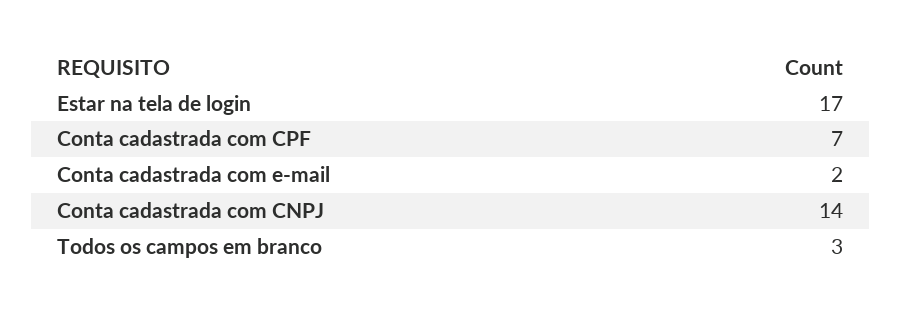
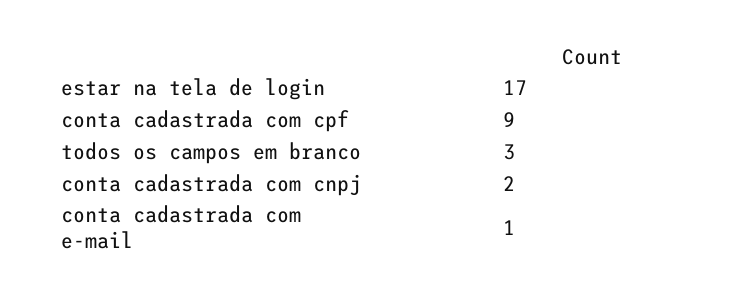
Conta cadastrada com CPF: 7 -> 9
Conta cadastrada com e-mail: 2 -> 1
Conta cadastrada com CNPJ: 14 -> 2

